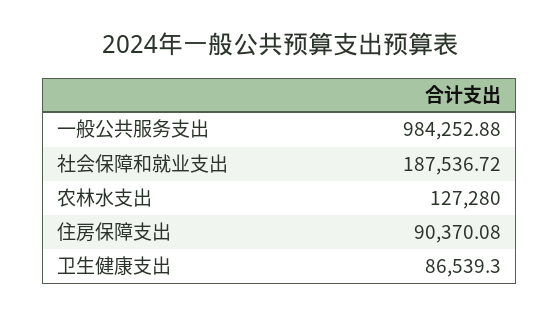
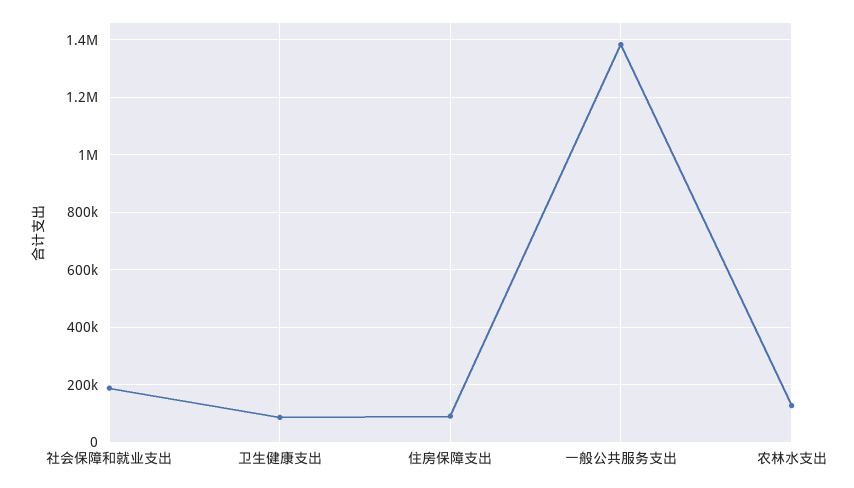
一般公共服务支出: 984252.88 -> 1375000

